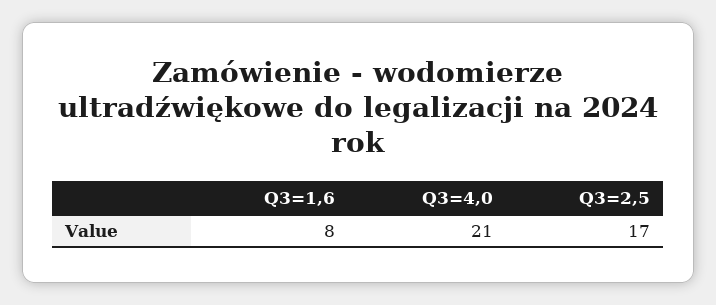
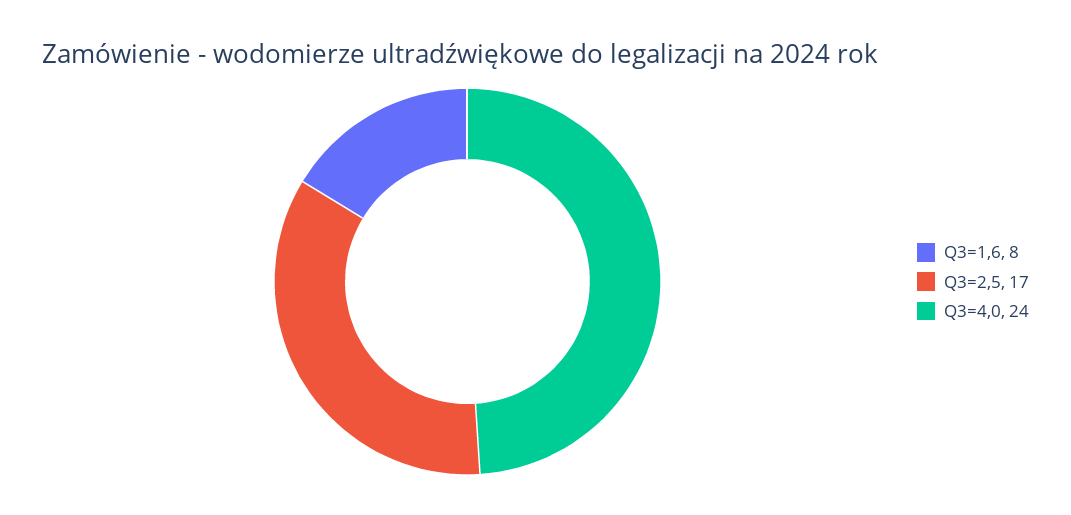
Q3=4,0: 21 -> 24

